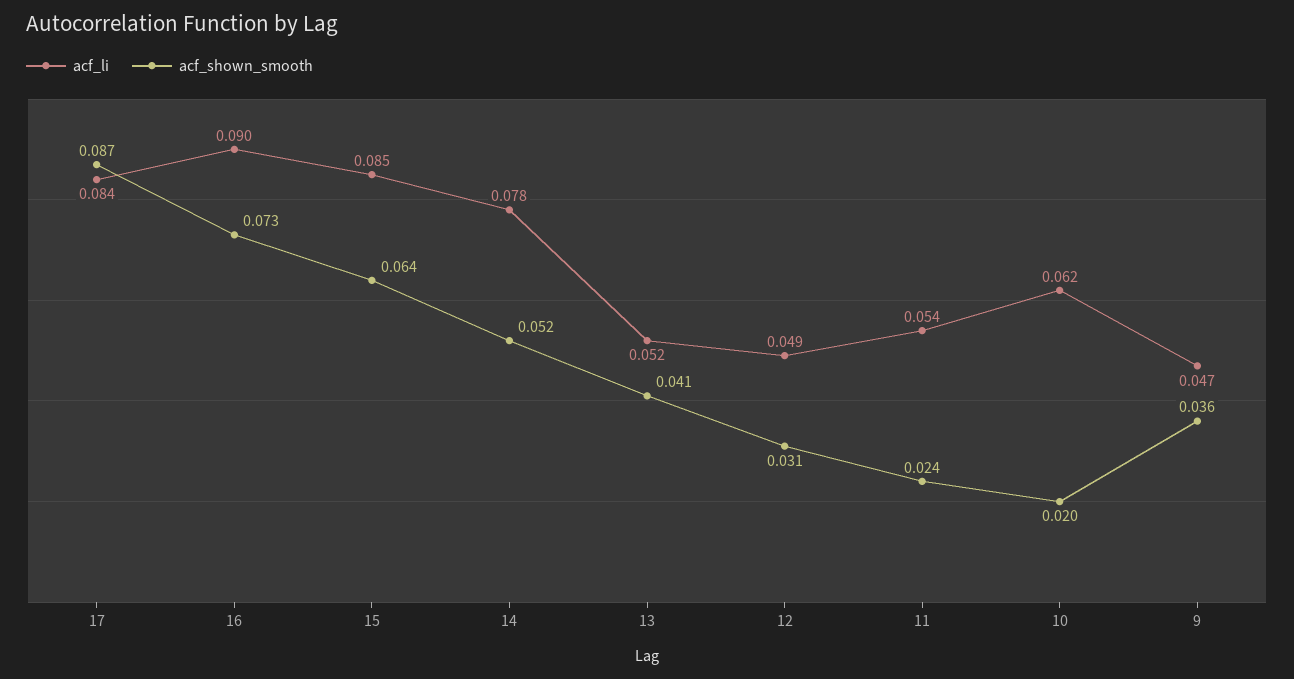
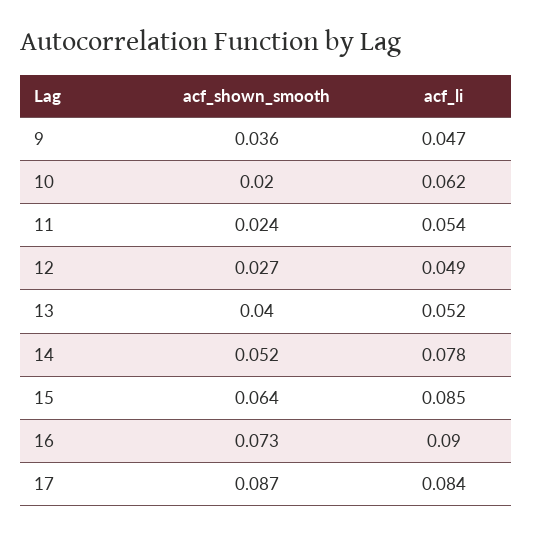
acf_shown_smooth, 13: 0.041 -> 0.04
acf_shown_smooth, 12: 0.031 -> 0.027

